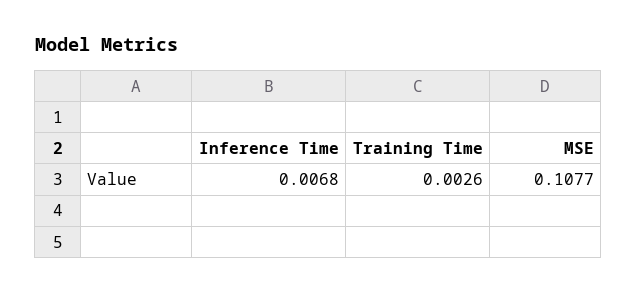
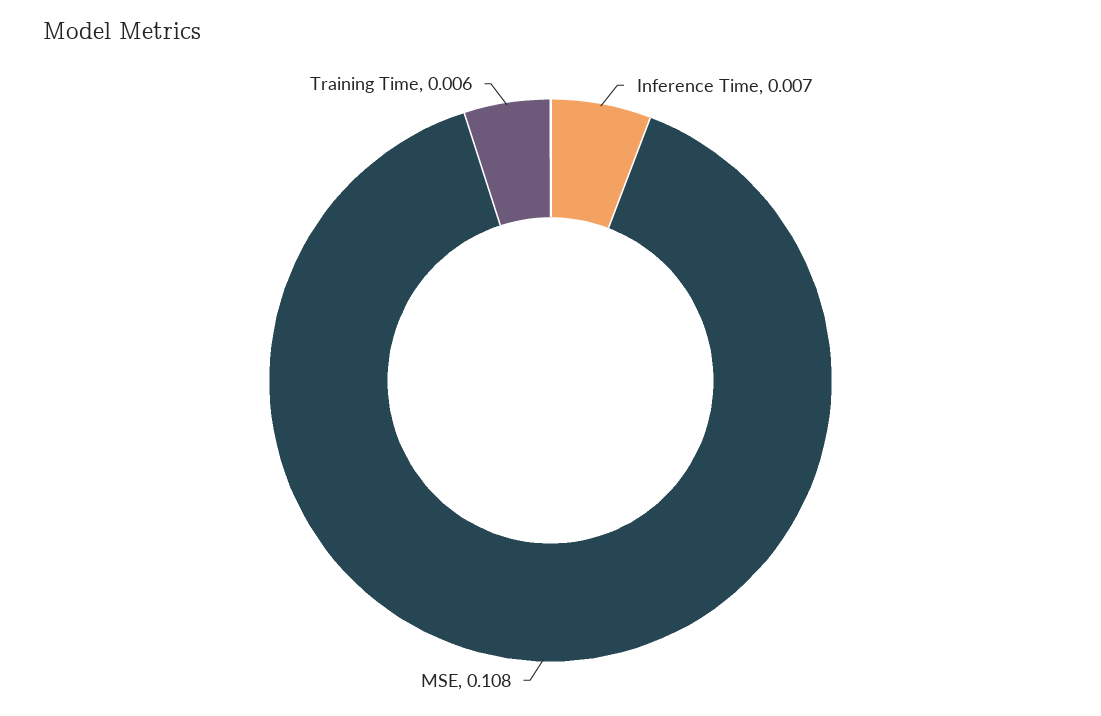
Training Time: 0.0026 -> 0.006

